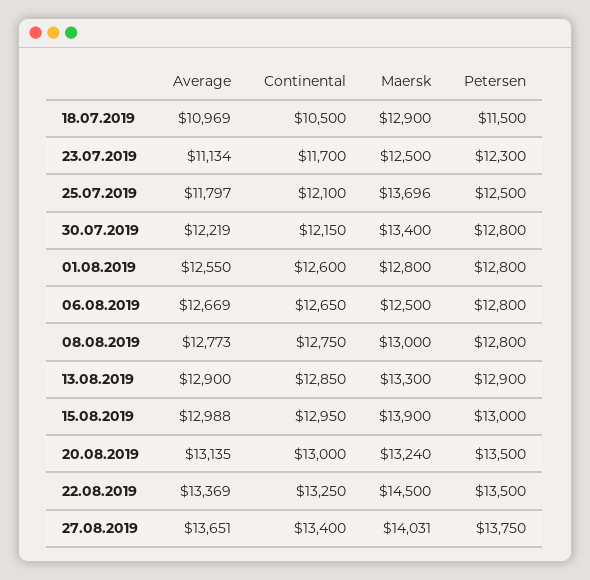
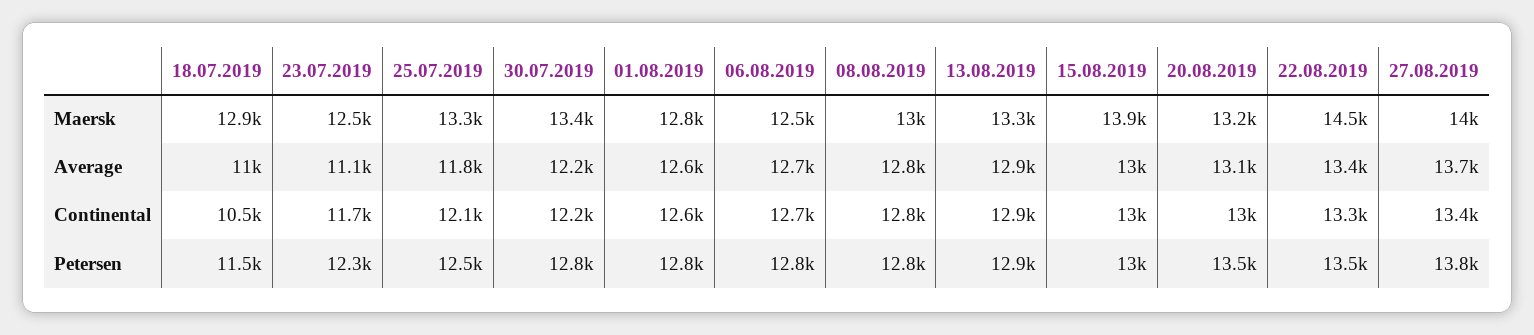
Maersk, 25.07.2019: 13696 -> 13300

